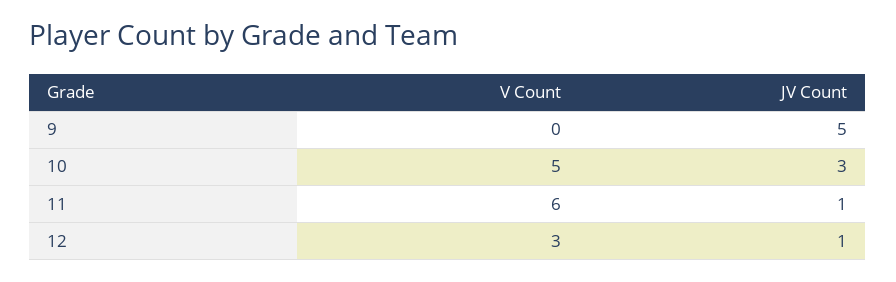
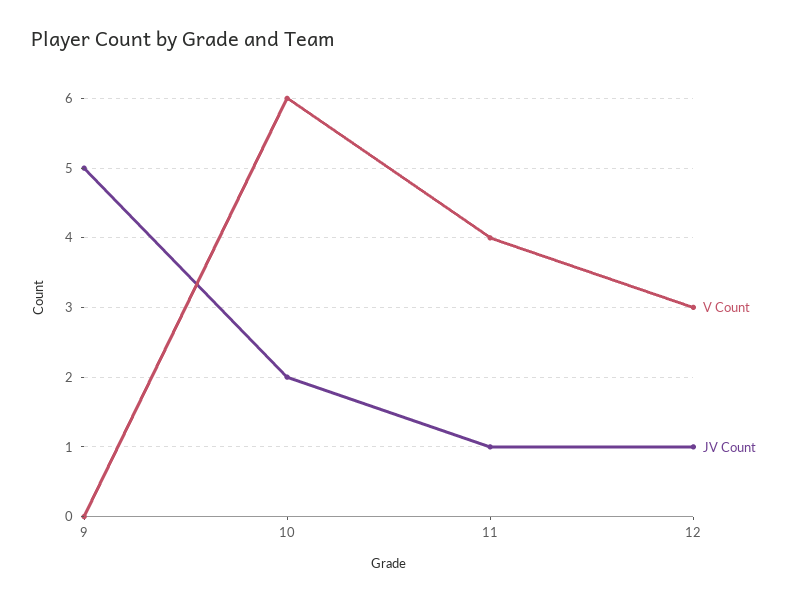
V Count, 10: 5 -> 6
JV Count, 10: 3 -> 2
V Count, 11: 6 -> 4

